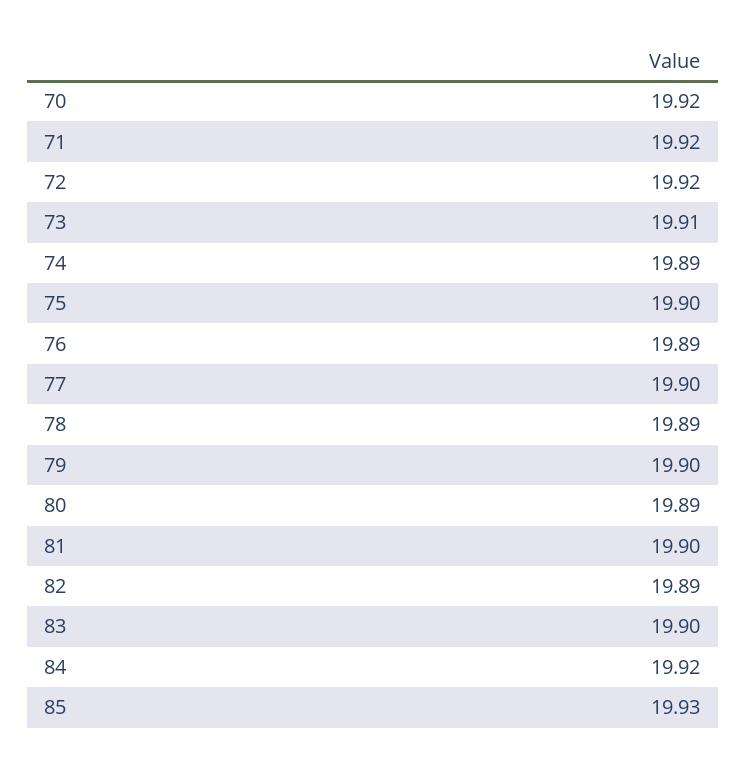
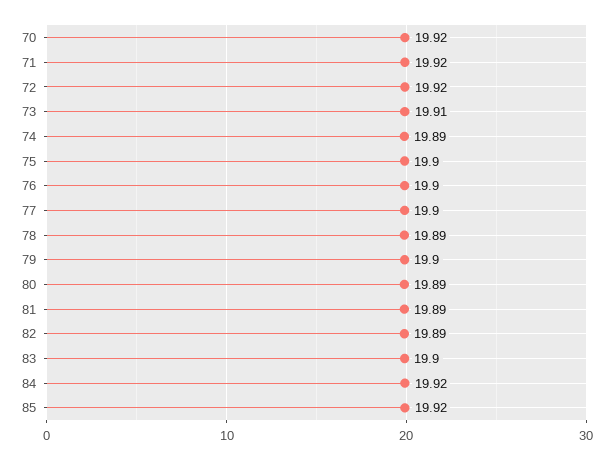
76: 19.89 -> 19.9
81: 19.9 -> 19.89
85: 19.93 -> 19.92

